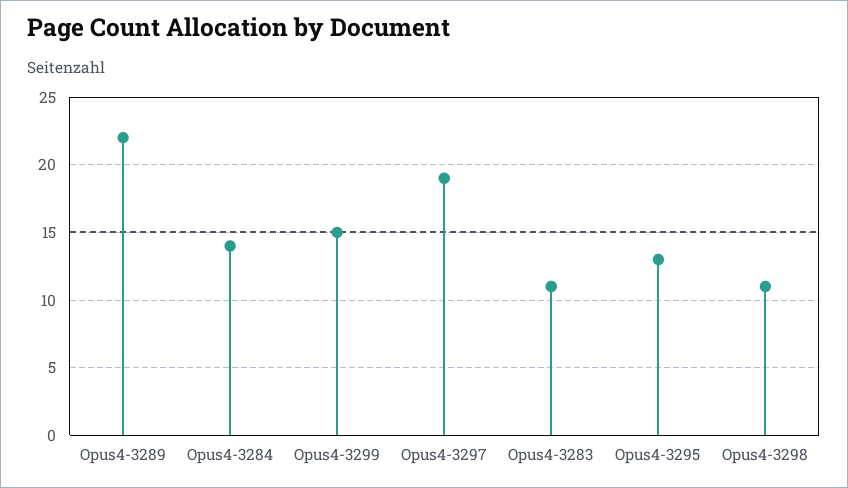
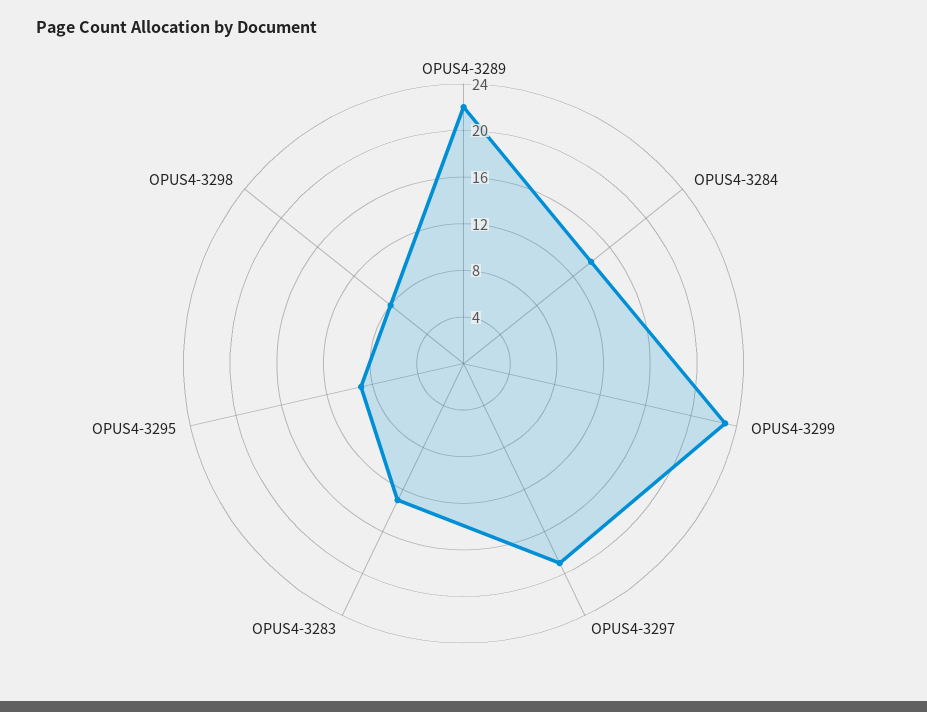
Opus4-3299: 15 -> 23
Opus4-3283: 11 -> 13
Opus4-3295: 13 -> 9
Opus4-3298: 11 -> 8

